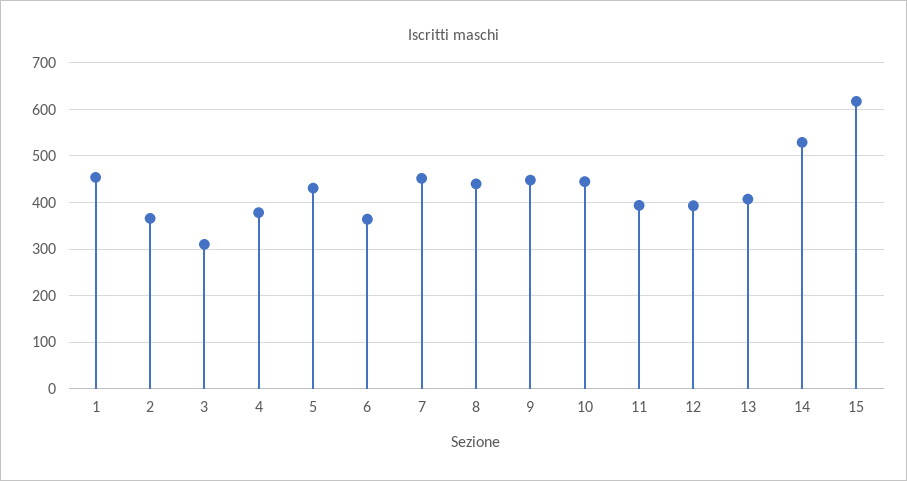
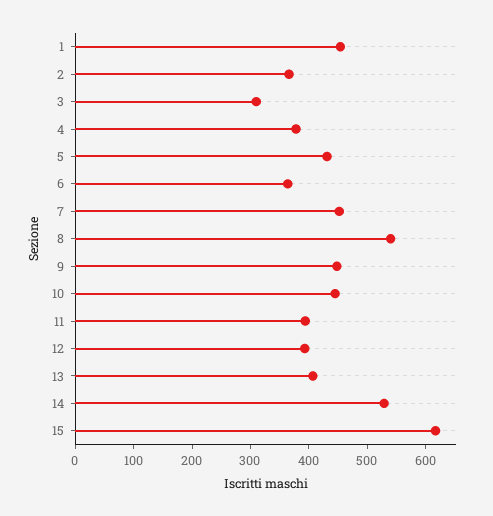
8: 440 -> 540

